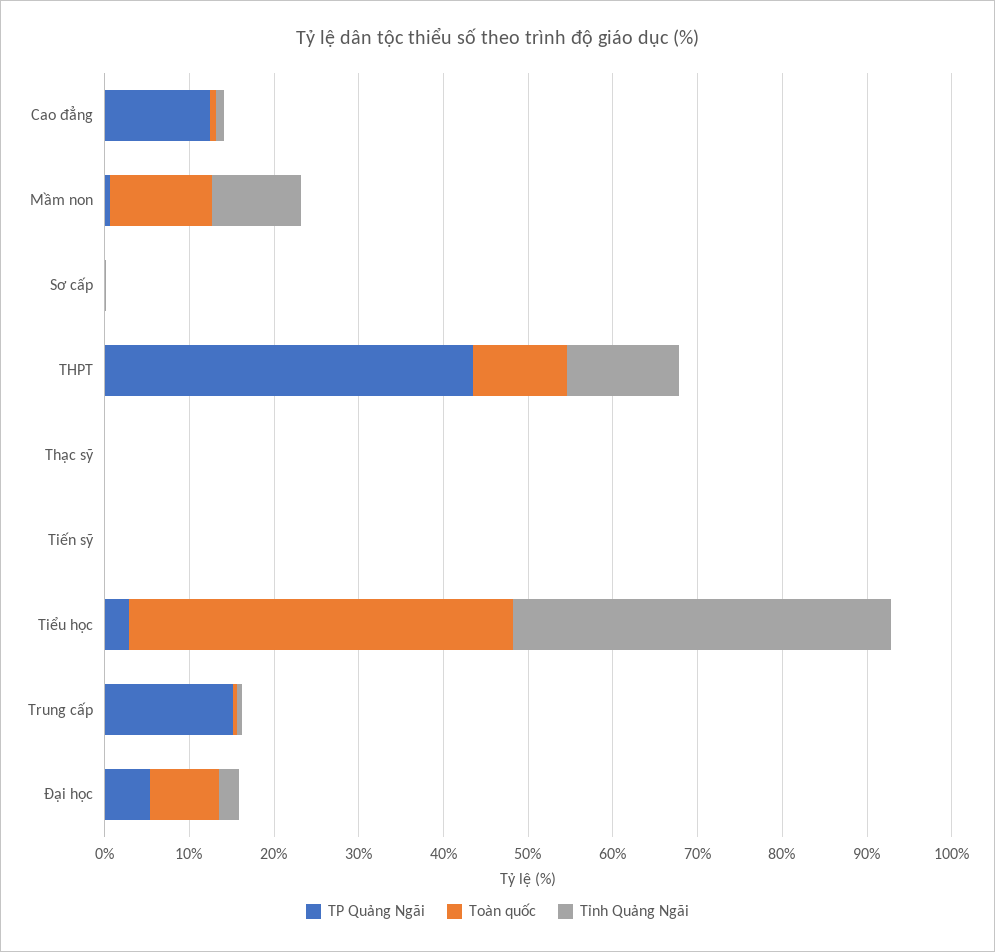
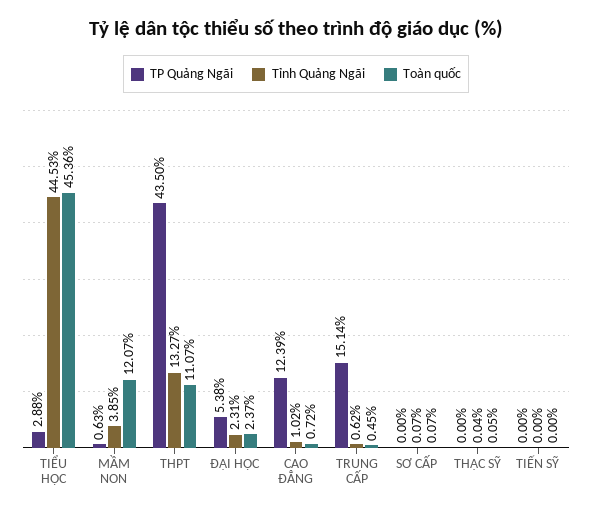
Tỉnh Quảng Ngãi, Mầm non: 10 -> 3.85
Toàn quốc, Đại học: 8 -> 2.37

